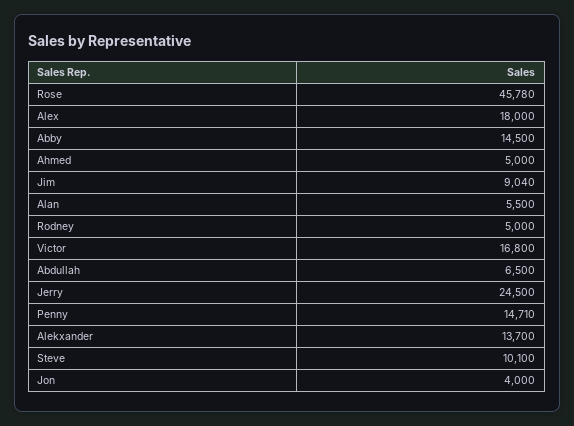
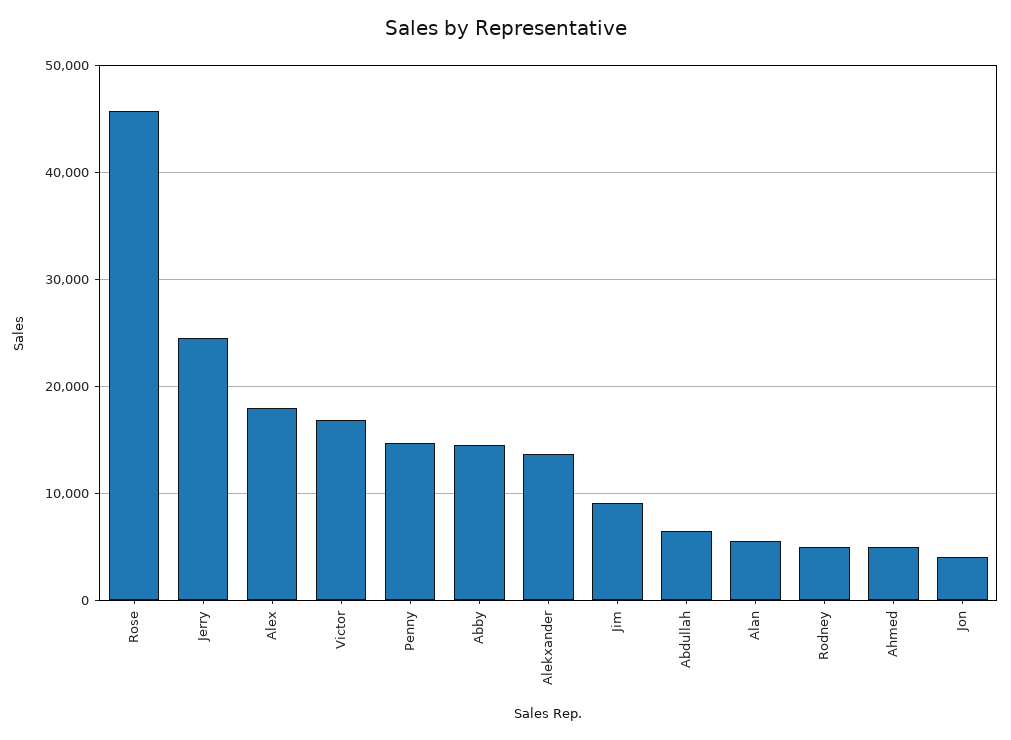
Steve: 10100 -> none

